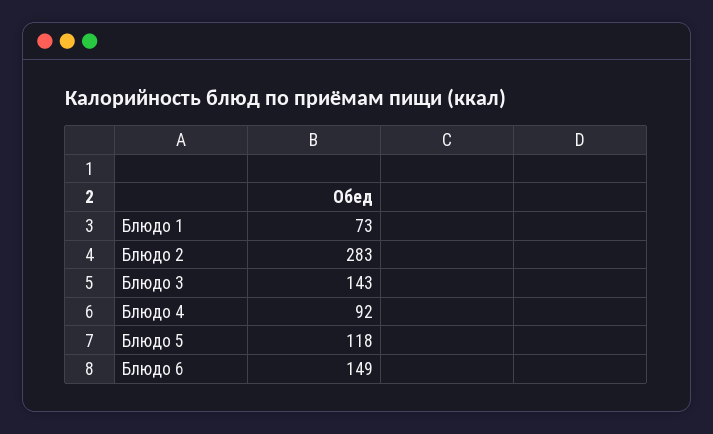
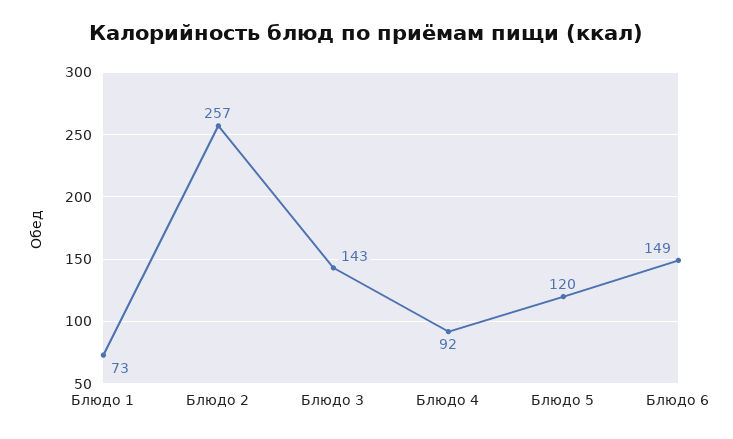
Блюдо 2: 283 -> 257
Блюдо 5: 118 -> 120

